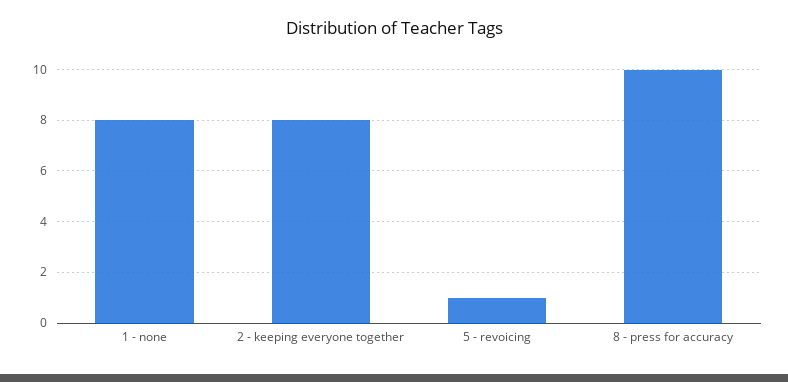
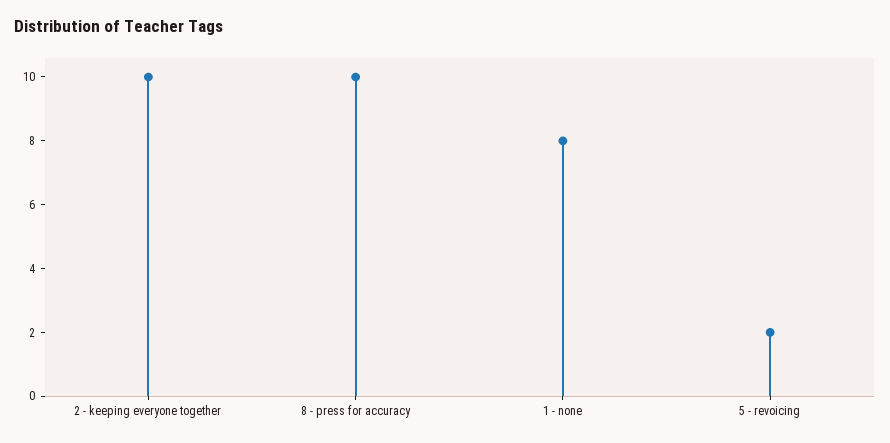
2 - keeping everyone together: 8 -> 10
5 - revoicing: 1 -> 2

